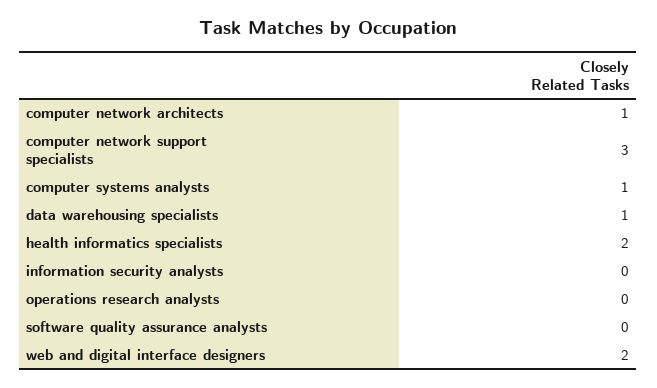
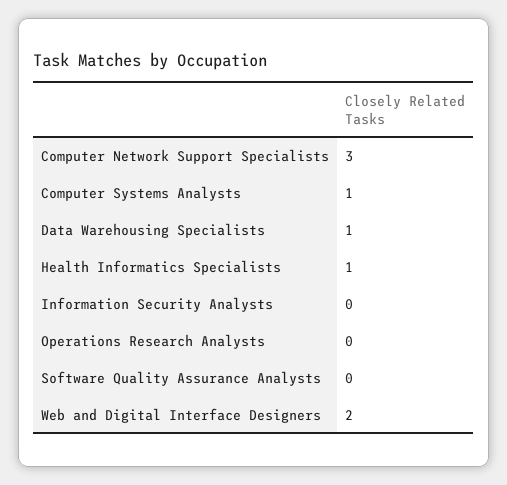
computer network architects: 1 -> none
health informatics specialists: 2 -> 1

